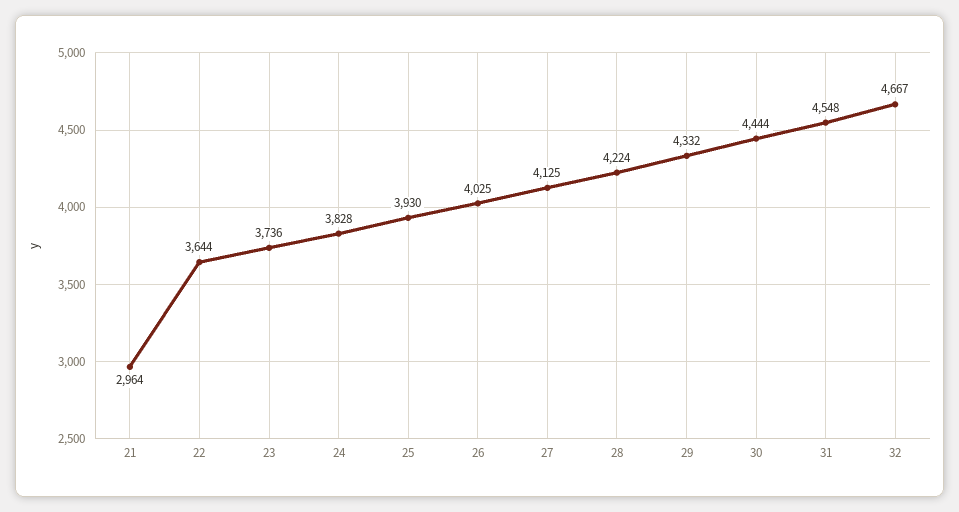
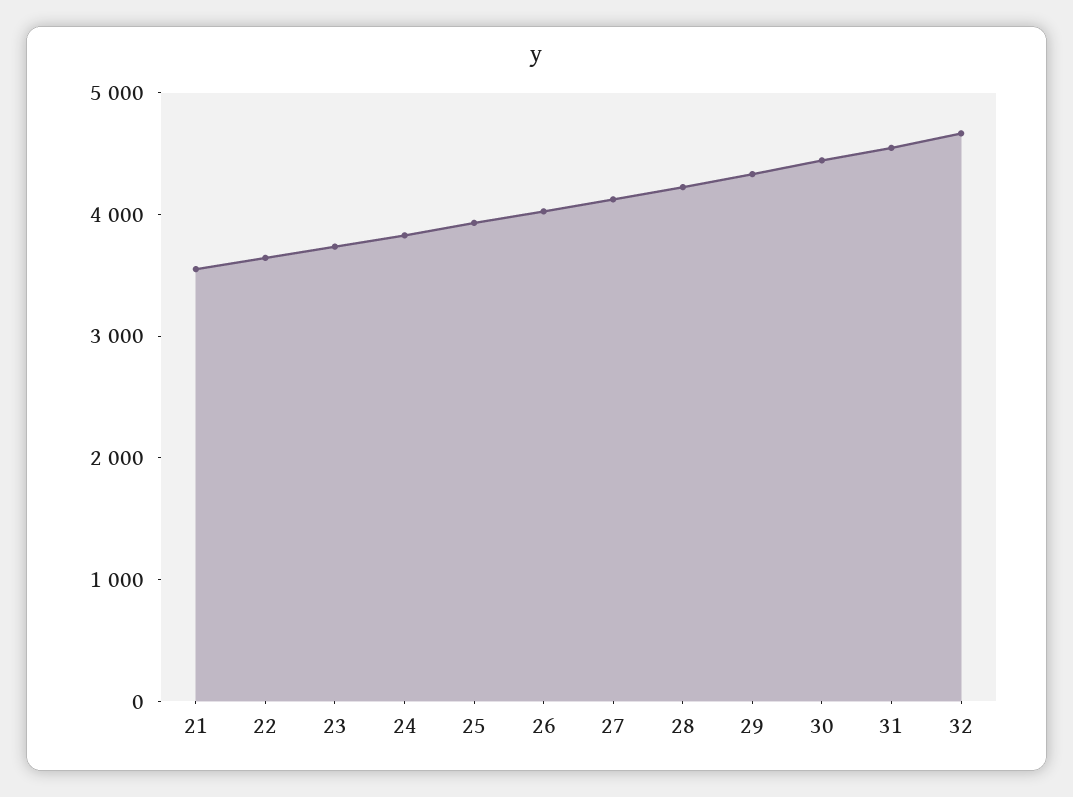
21: 2964 -> 3600

